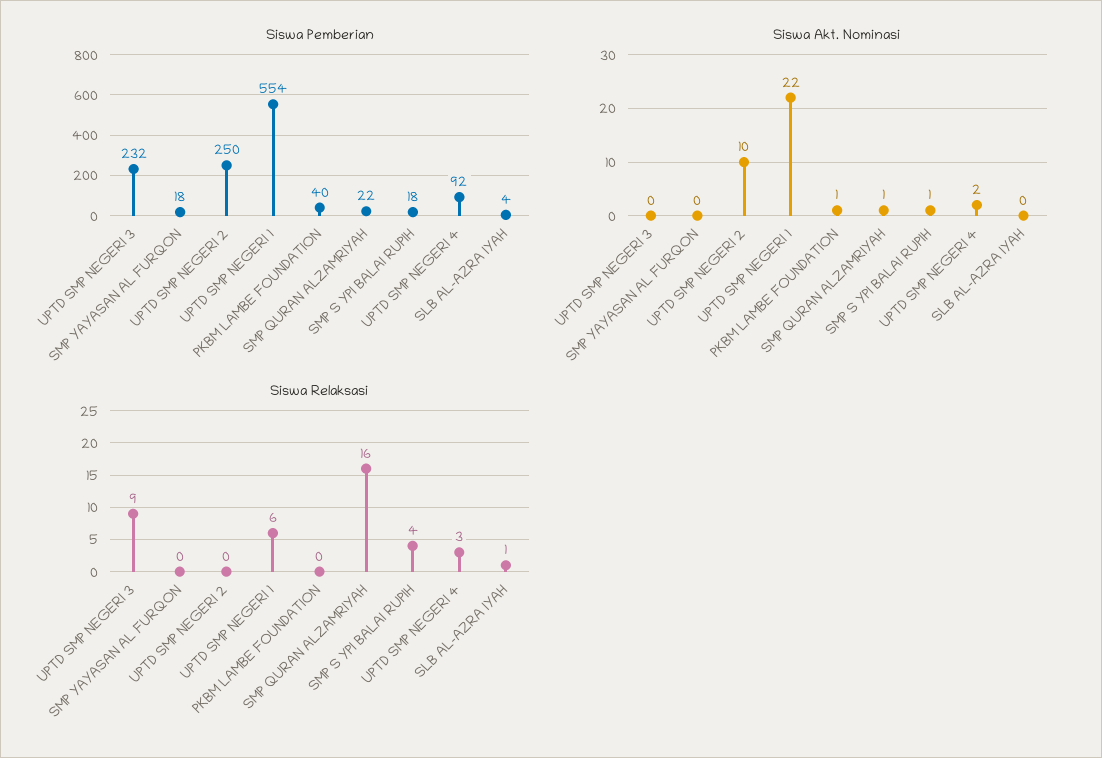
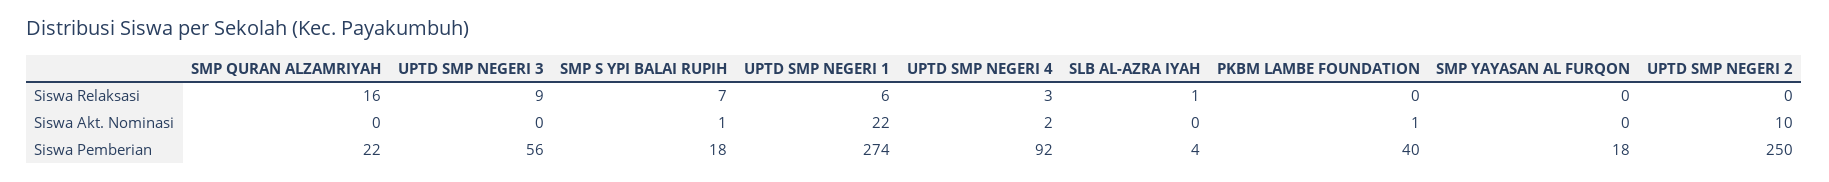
Siswa Pemberian, UPTD SMP NEGERI 3: 232 -> 56
Siswa Pemberian, UPTD SMP NEGERI 1: 554 -> 274
Siswa Akt. Nominasi, SMP QURAN ALZAMRIYAH: 1 -> 0
Siswa Relaksasi, SMP S YPI BALAI RUPIH: 4 -> 7

